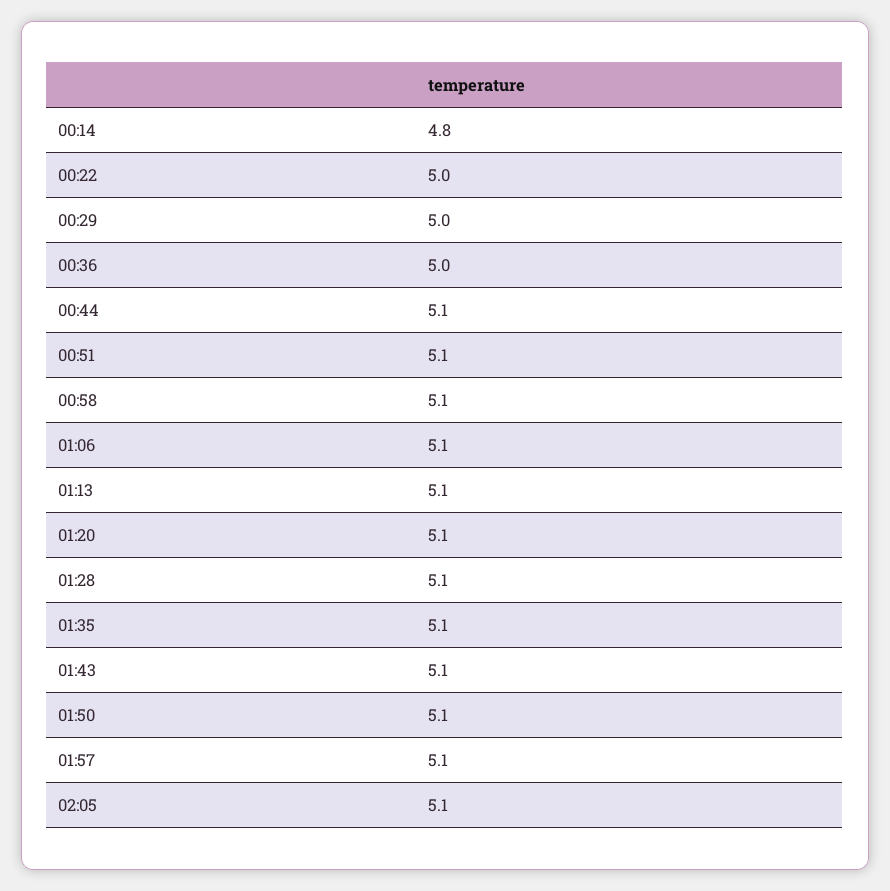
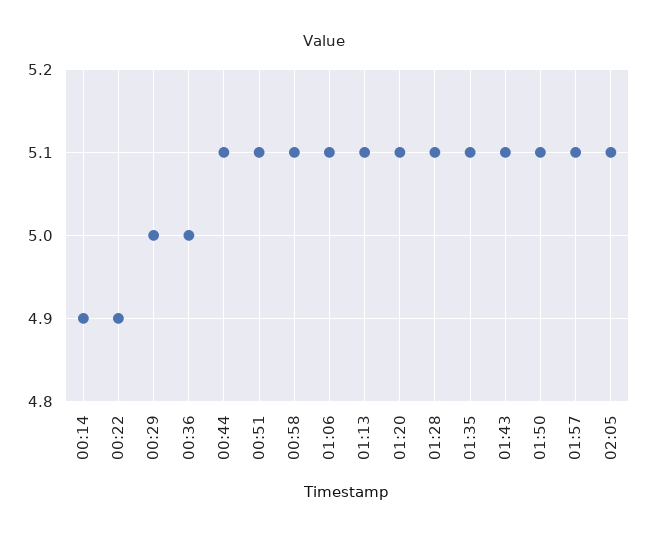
00:14: 4.8 -> 4.9
00:22: 5 -> 4.9

